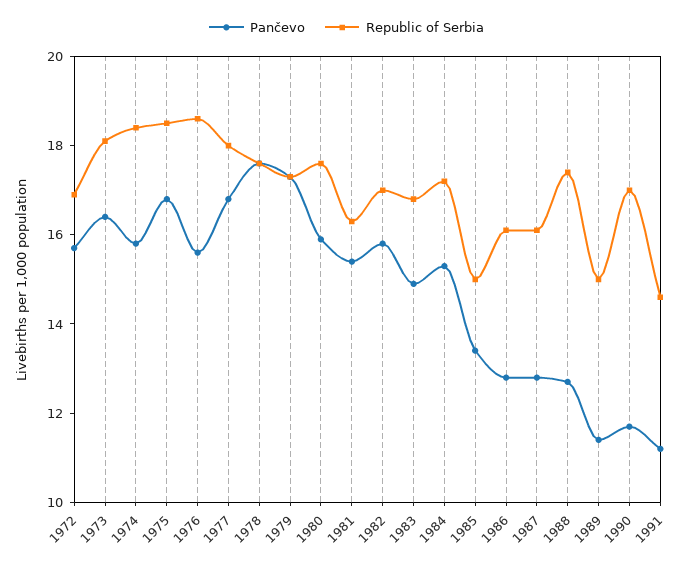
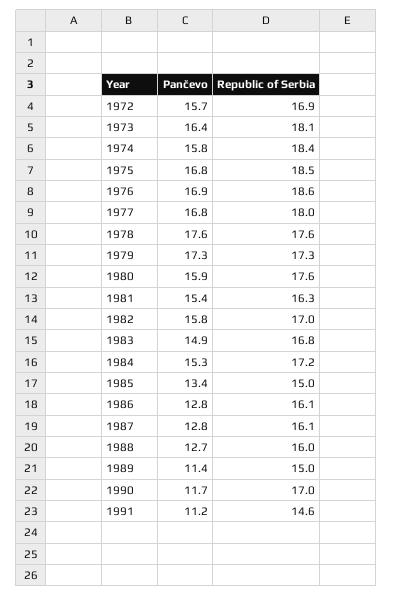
Pančevo, 1976: 15.5 -> 16.9
Republic of Serbia, 1988: 17.5 -> 16

